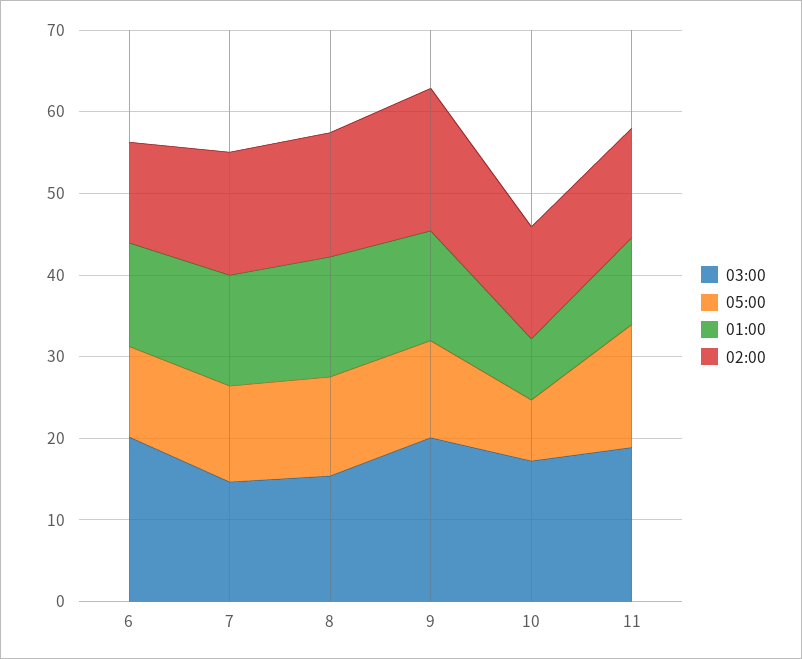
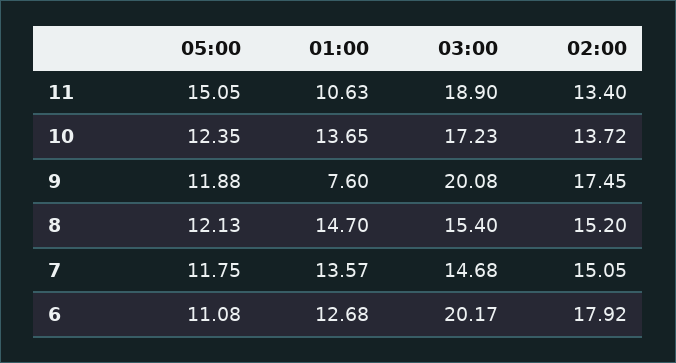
02:00, 6: 12 -> 17.92
01:00, 9: 14 -> 7.6
05:00, 10: 8 -> 12.35
01:00, 10: 8 -> 13.65

